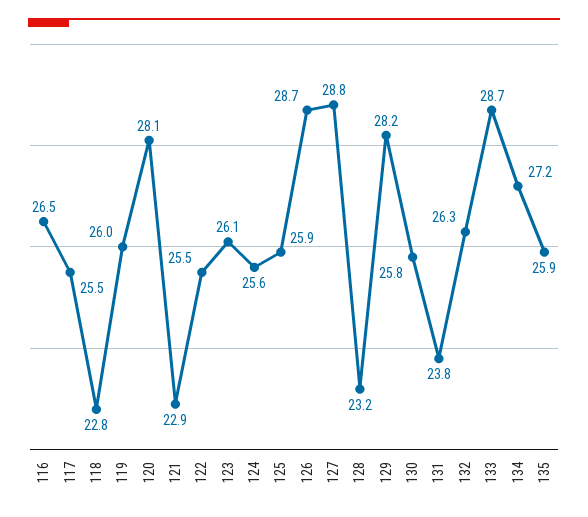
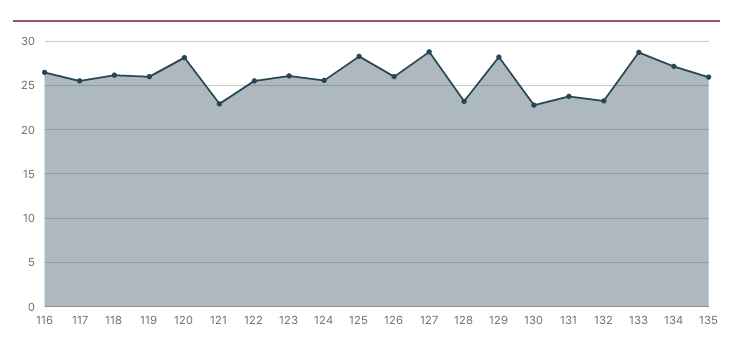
118: 22.8 -> 26
125: 25.9 -> 28
126: 28.7 -> 26
130: 25.8 -> 23
132: 26.3 -> 23

